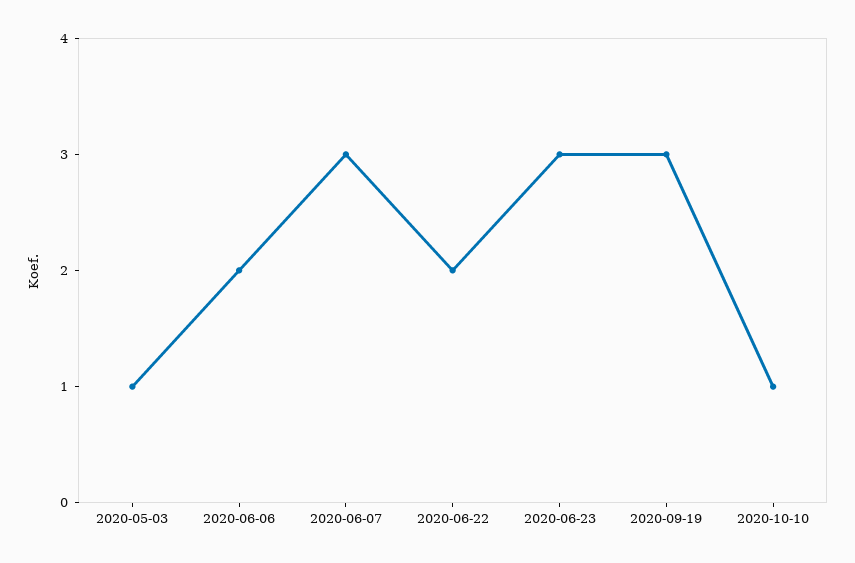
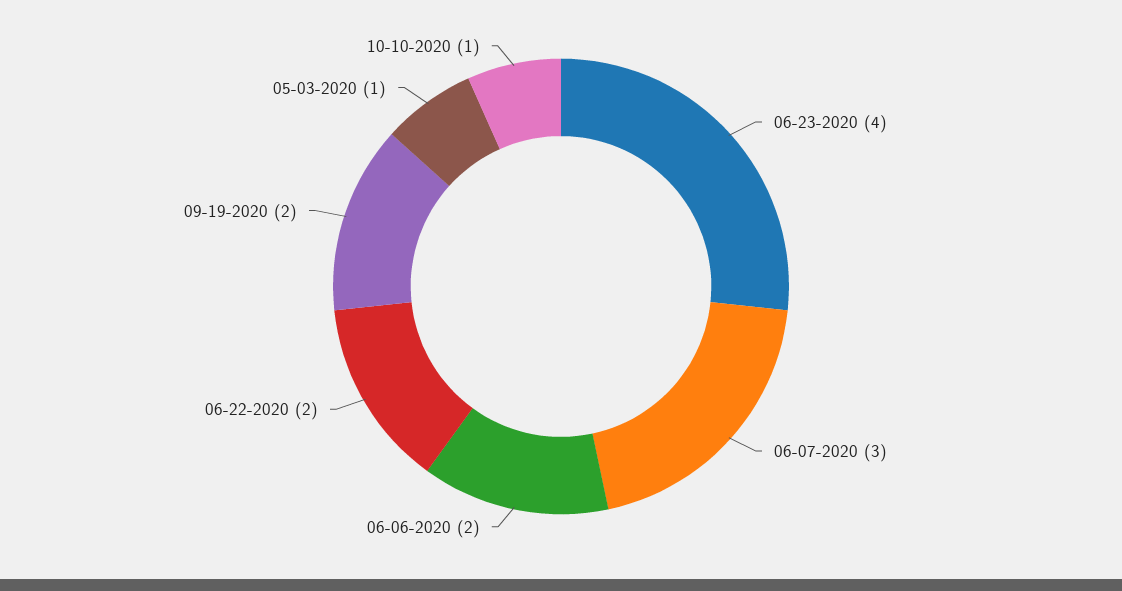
2020-06-23: 3 -> 4
2020-09-19: 3 -> 2

